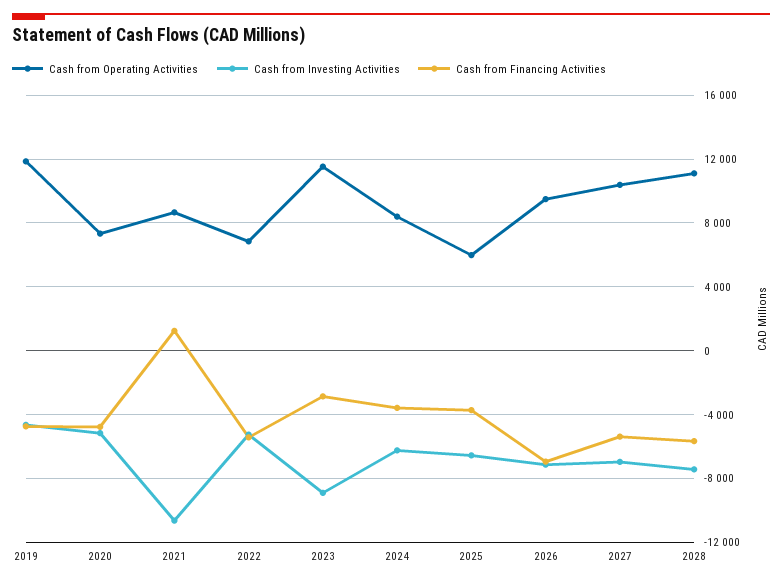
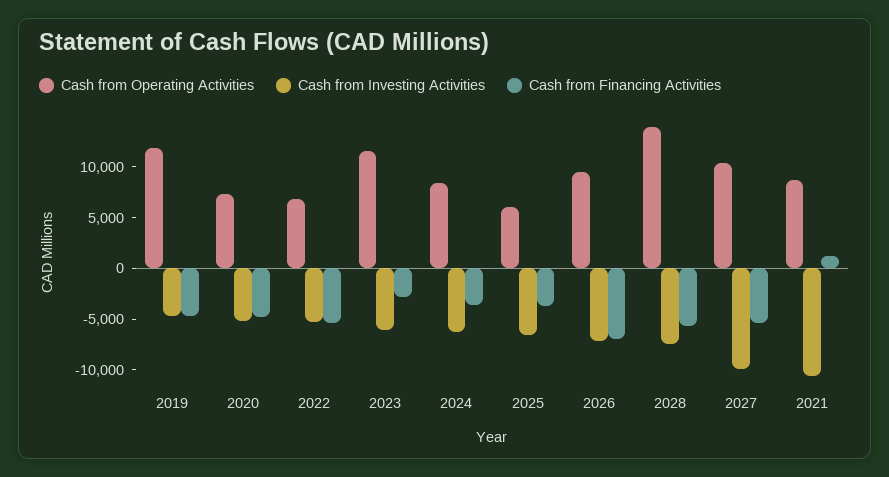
Cash from Investing Activities, 2023: -9000 -> -6000
Cash from Investing Activities, 2027: -7000 -> -10000
Cash from Operating Activities, 2028: 11000 -> 14000

